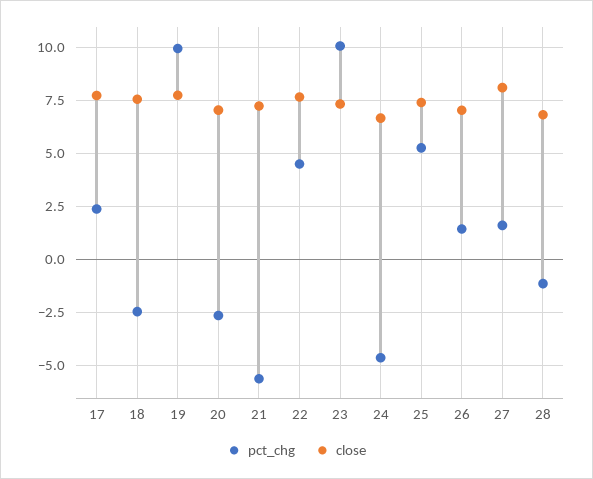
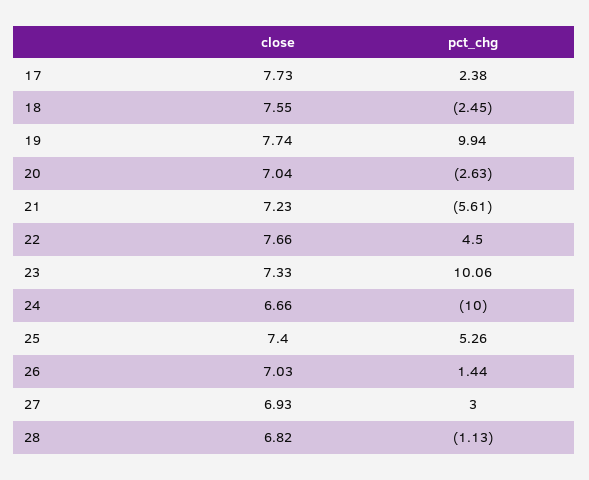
pct_chg, 24: -4.5 -> -10
pct_chg, 27: 1.5 -> 3
close, 27: 8 -> 6.93

